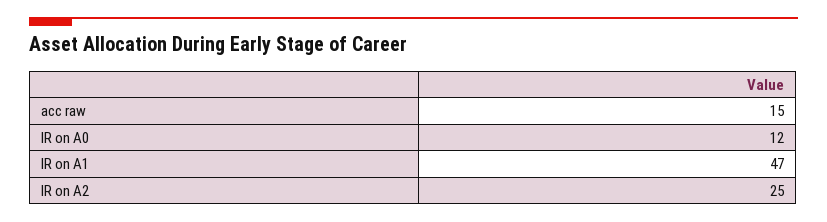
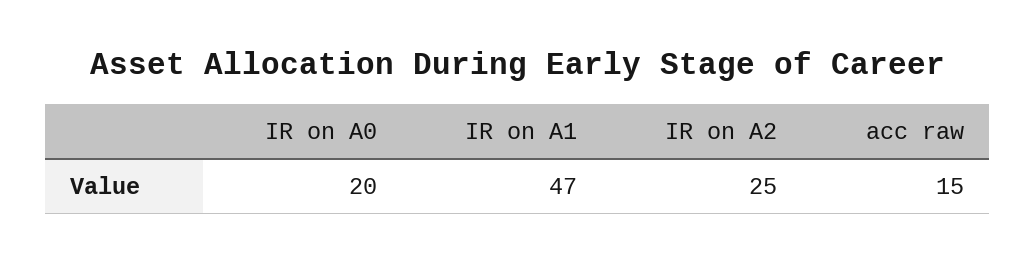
IR on A0: 12 -> 20

